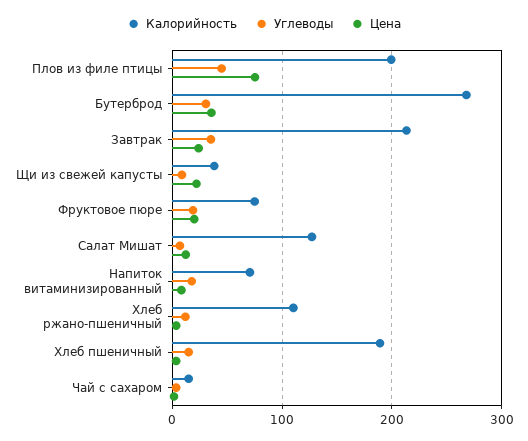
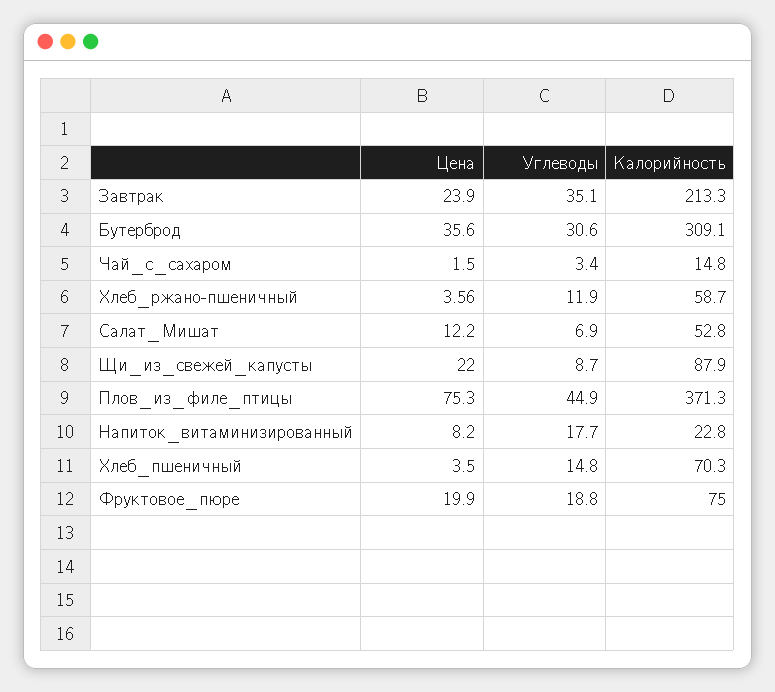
Калорийность, Плов из филе птицы: 200 -> 371.3
Калорийность, Бутерброд: 270 -> 309.1
Калорийность, Щи из свежей капусты: 40 -> 87.9
Калорийность, Салат Мишат: 130 -> 52.8
Калорийность, Напиток витаминизированный: 70 -> 22.8
Калорийность, Хлеб ржано-пшеничный: 110 -> 58.7
Калорийность, Хлеб пшеничный: 190 -> 70.3

